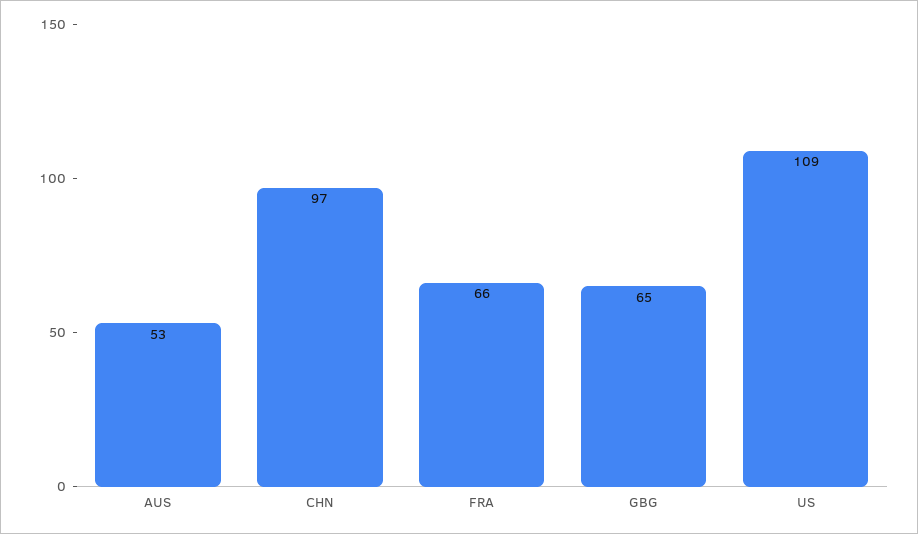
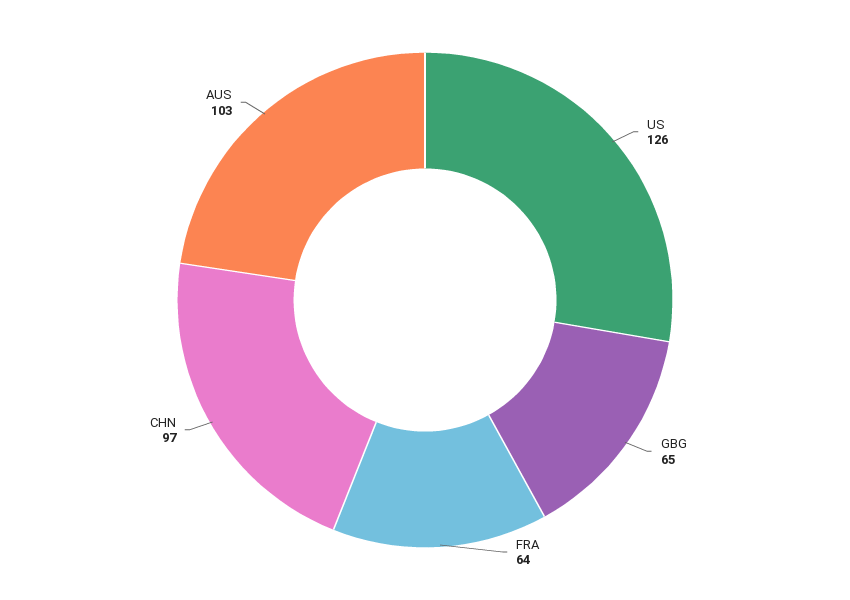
AUS: 53 -> 103
FRA: 66 -> 64
US: 109 -> 126

